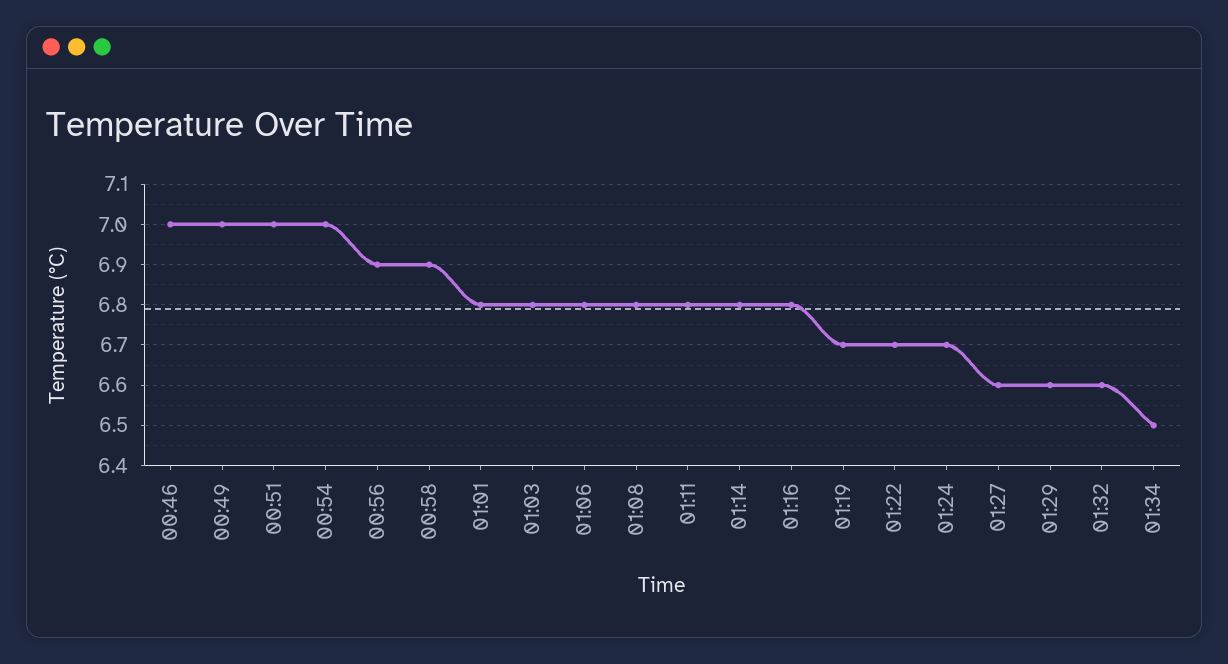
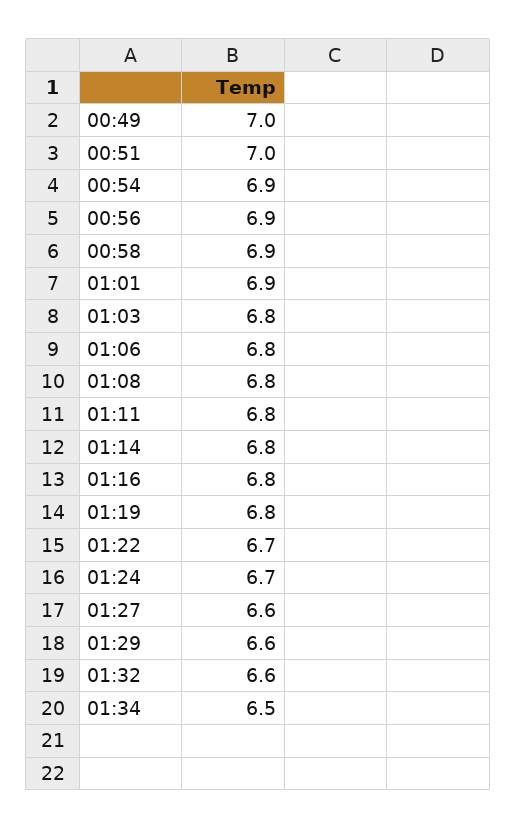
00:46: 7 -> none
00:54: 7 -> 6.9
01:01: 6.8 -> 6.9
01:19: 6.7 -> 6.8

